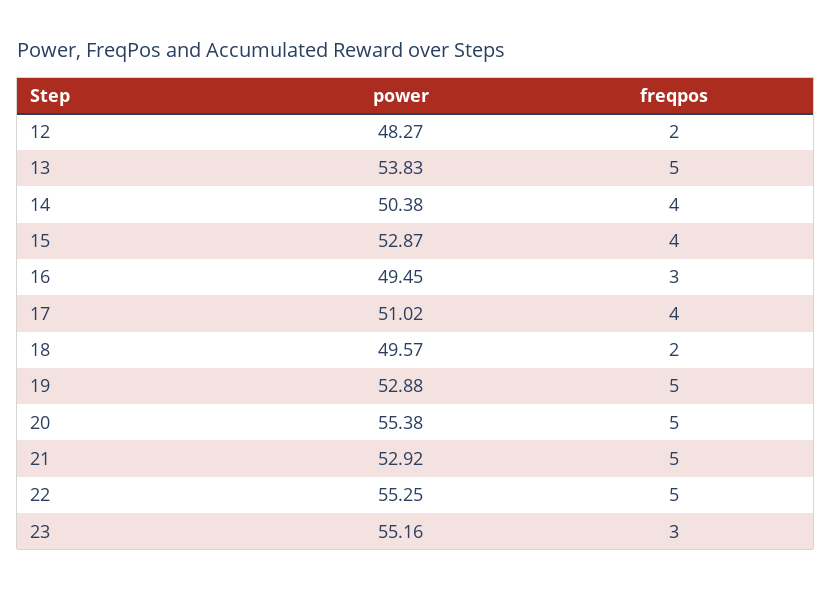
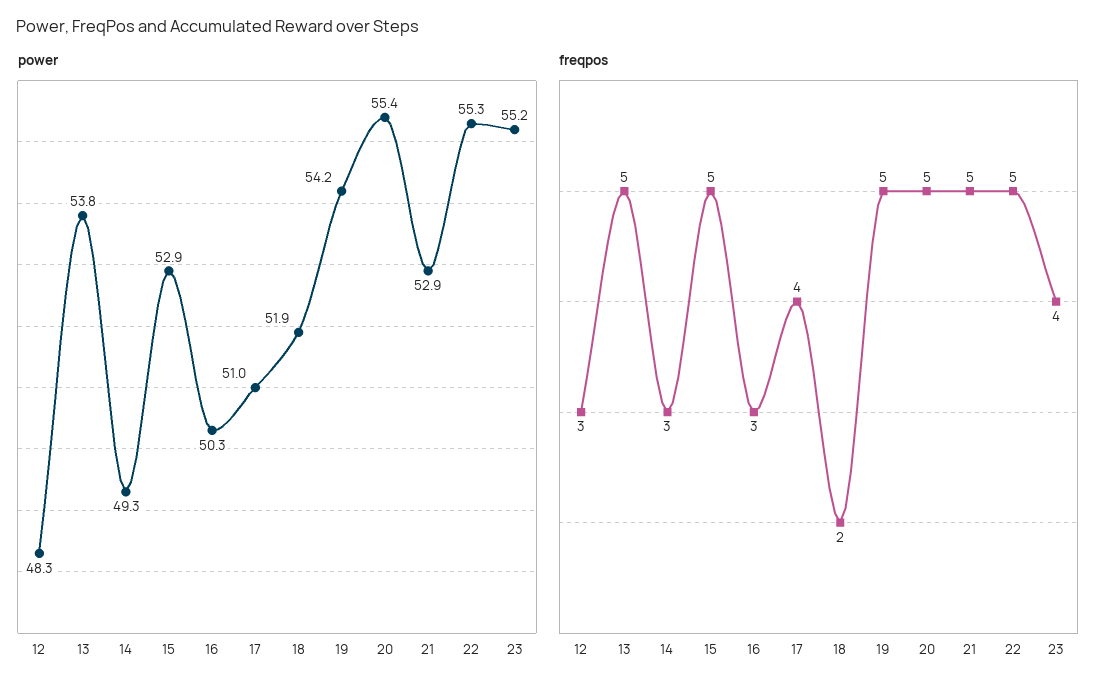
freqpos, 12: 2 -> 3
power, 14: 50.38 -> 49.3
freqpos, 14: 4 -> 3
freqpos, 15: 4 -> 5
power, 16: 49.45 -> 50.3
power, 18: 49.57 -> 51.9
power, 19: 52.88 -> 54.2
freqpos, 23: 3 -> 4

